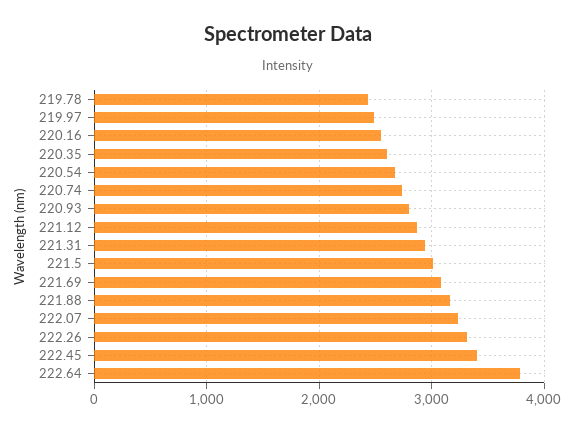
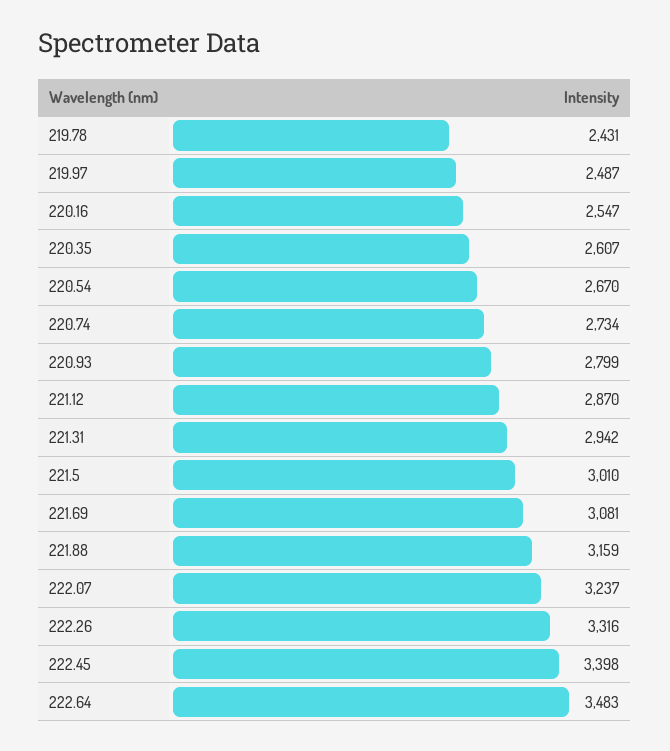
222.64: 3800 -> 3483

